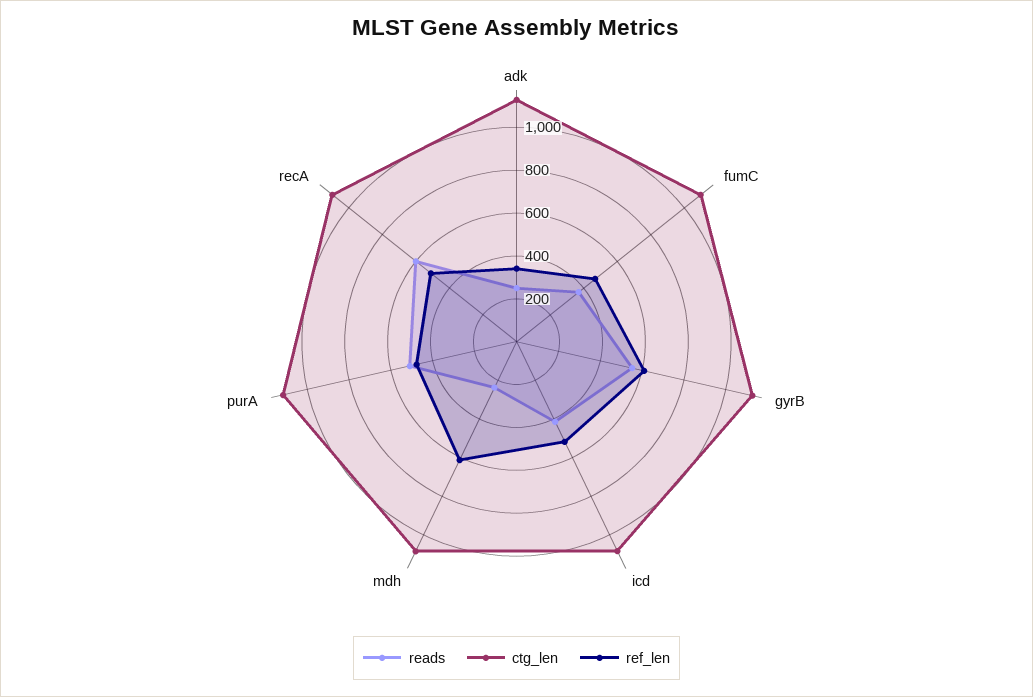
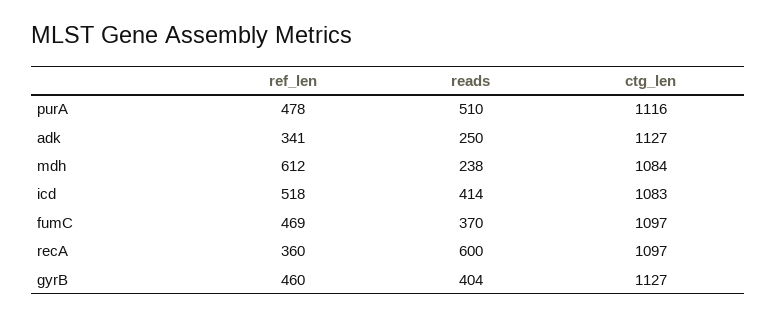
reads, gyrB: 550 -> 404
ref_len, gyrB: 600 -> 460
ref_len, recA: 500 -> 360

